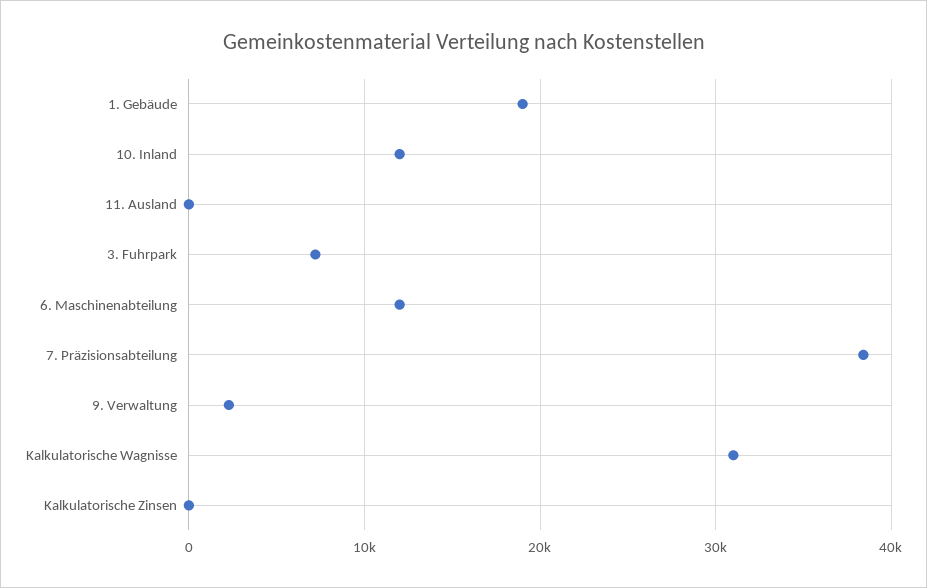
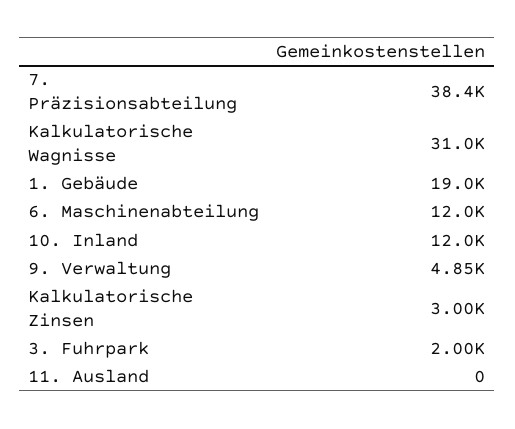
3. Fuhrpark: 7000 -> 2000
9. Verwaltung: 2000 -> 4850
Kalkulatorische Zinsen: 0 -> 3000

